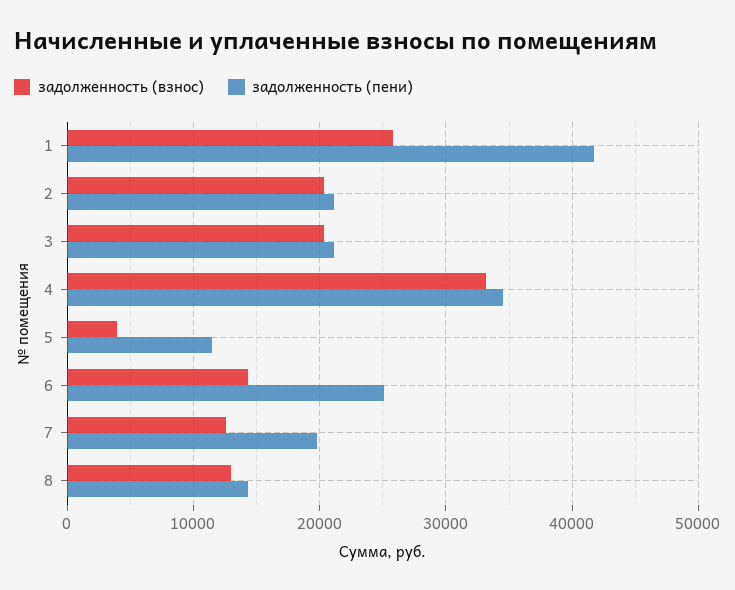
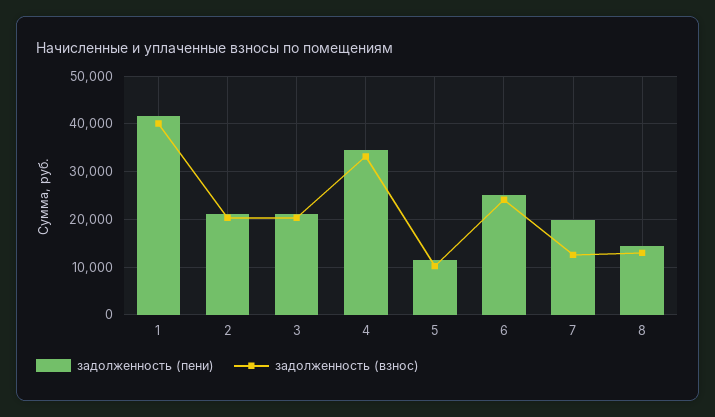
задолженность (взнос), 1: 26000 -> 40000
задолженность (взнос), 5: 4000 -> 10000
задолженность (взнос), 6: 14000 -> 24000

